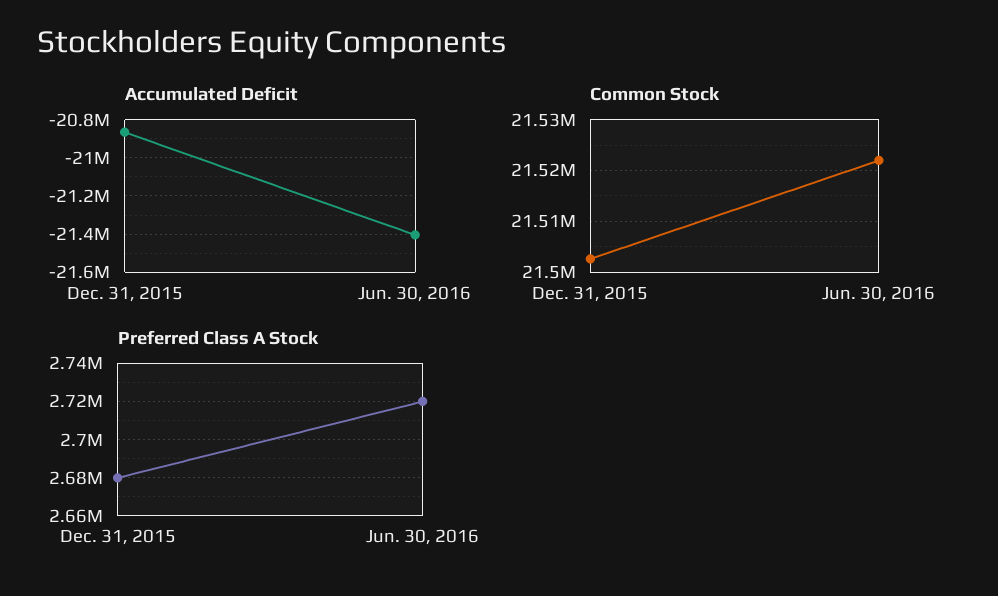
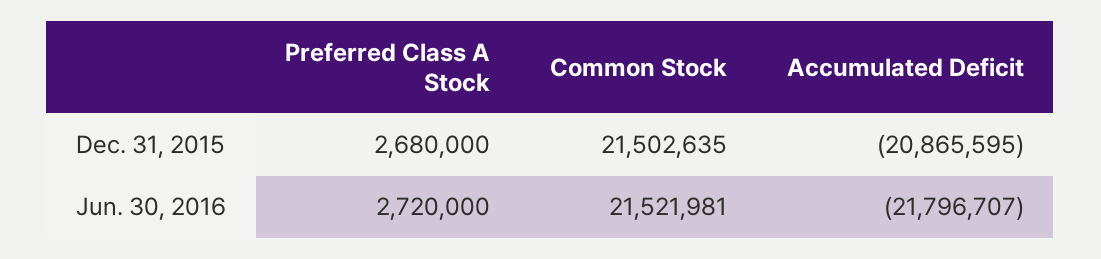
Accumulated Deficit, Jun. 30, 2016: -21400000 -> -21796707

